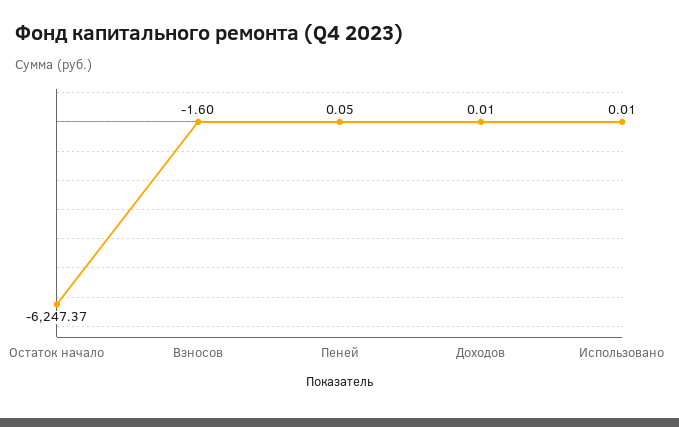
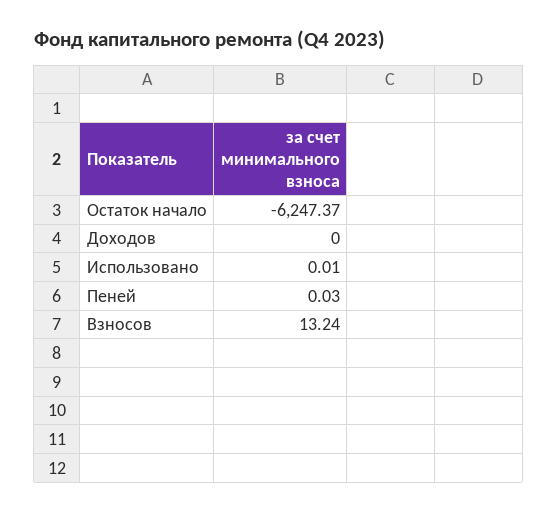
Взносов: -1.6 -> 13.24
Пеней: 0.05 -> 0.03
Доходов: 0.01 -> 0

